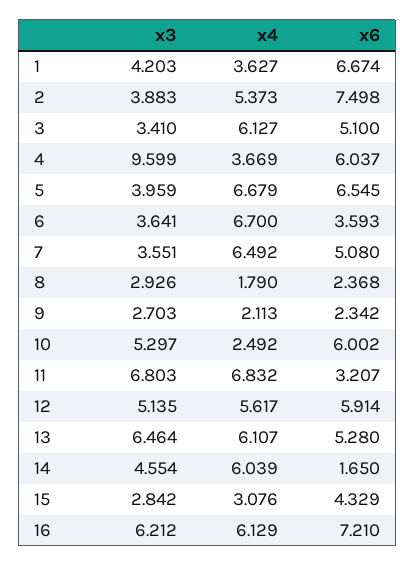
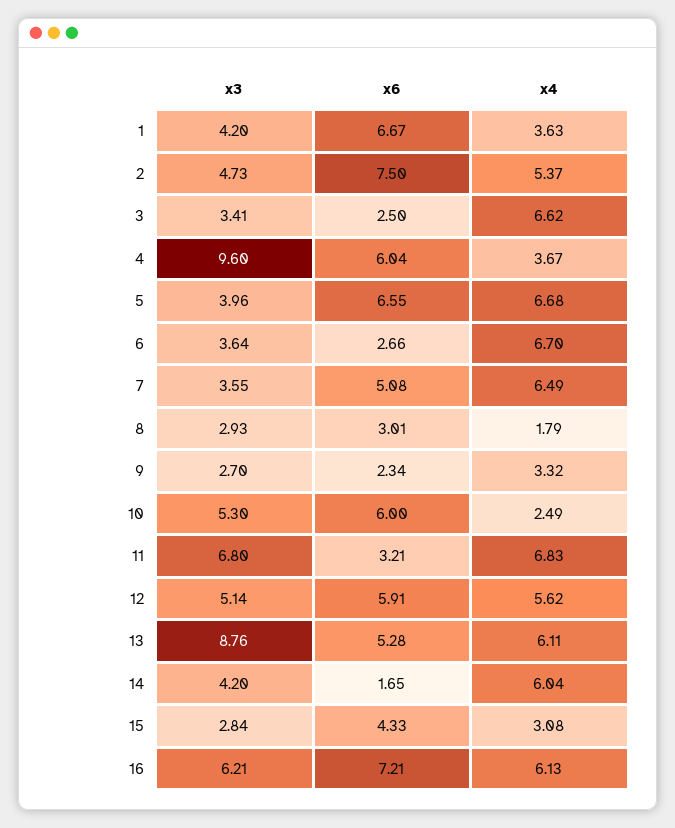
x3, 2: 3.883 -> 4.73
x4, 3: 6.127 -> 6.62
x6, 3: 5.1 -> 2.5
x6, 6: 3.593 -> 2.66
x6, 8: 2.368 -> 3.01
x4, 9: 2.113 -> 3.32
x3, 13: 6.464 -> 8.76
x3, 14: 4.554 -> 4.2

